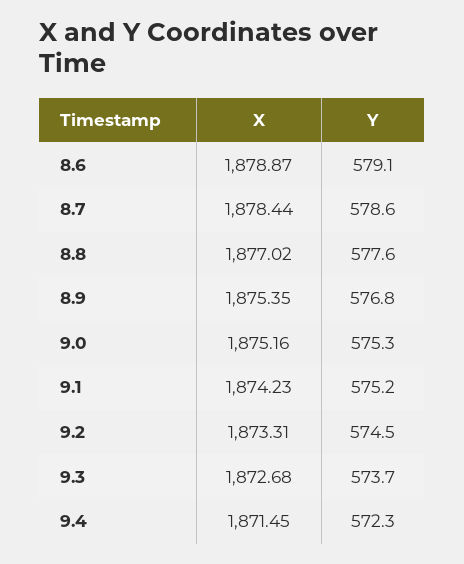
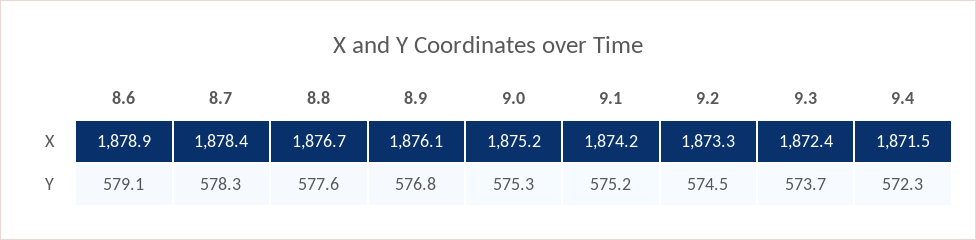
Y, 8.7: 578.6 -> 578.3
X, 8.8: 1877.02 -> 1876.7
X, 8.9: 1875.35 -> 1876.1
X, 9.3: 1872.68 -> 1872.4

